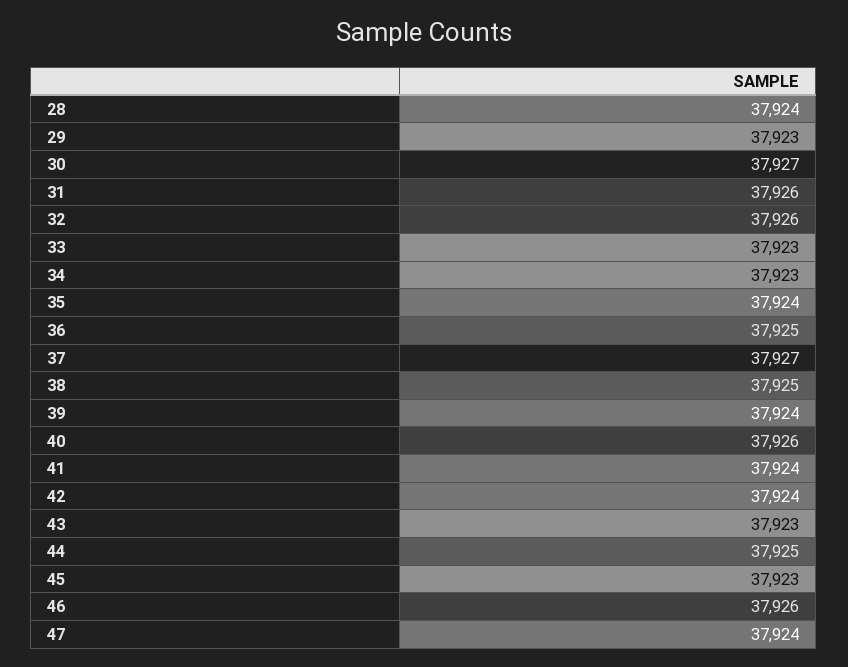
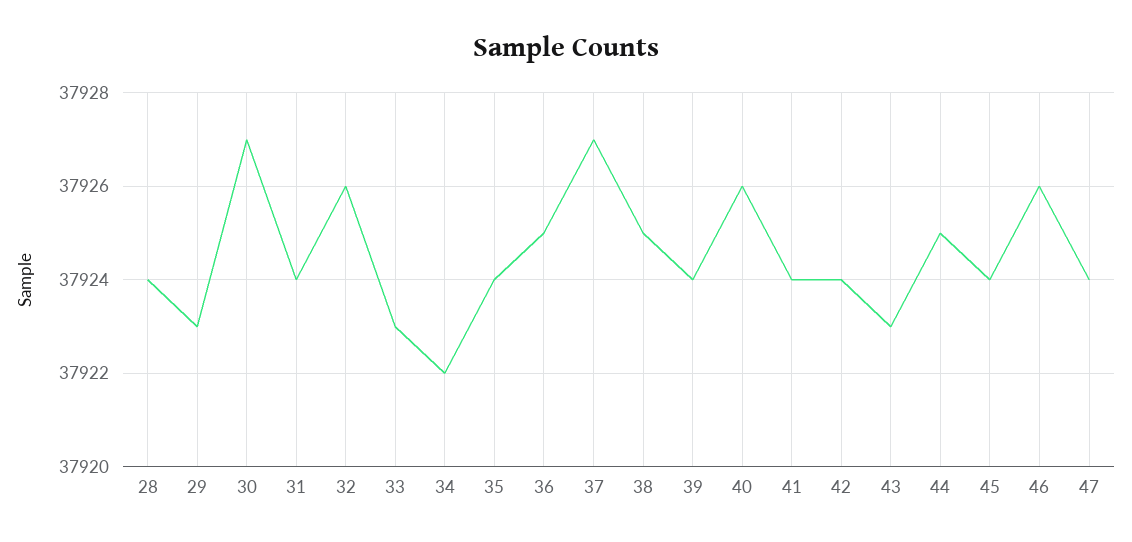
31: 37926 -> 37924
34: 37923 -> 37922
45: 37923 -> 37924

